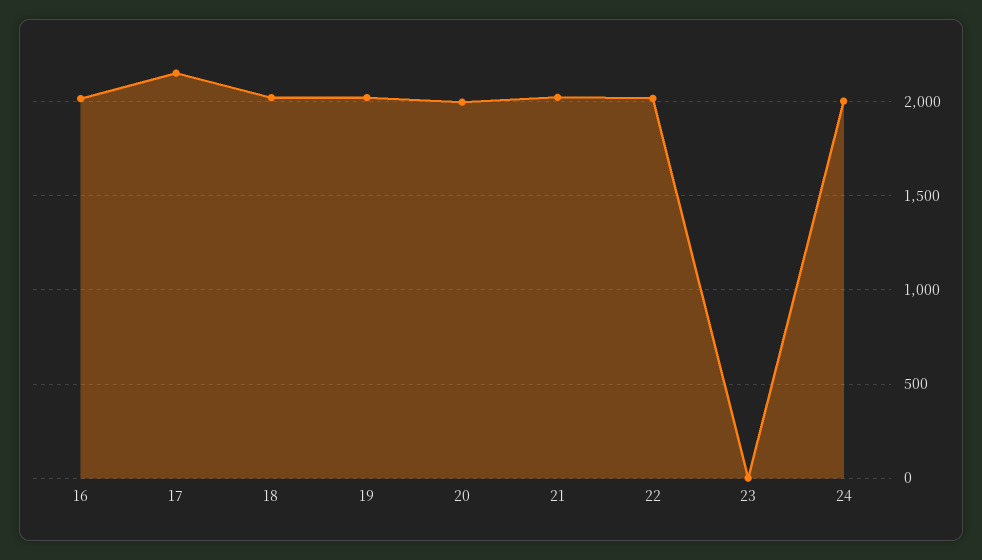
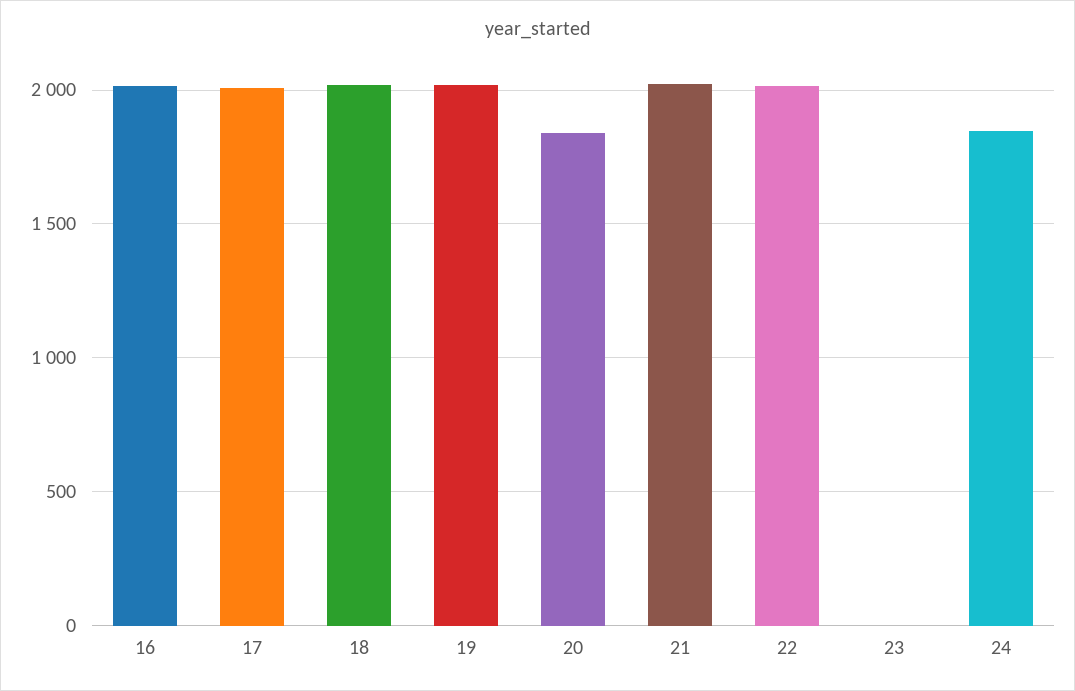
17: 2150 -> 2000
20: 2000 -> 1850
24: 2000 -> 1850

